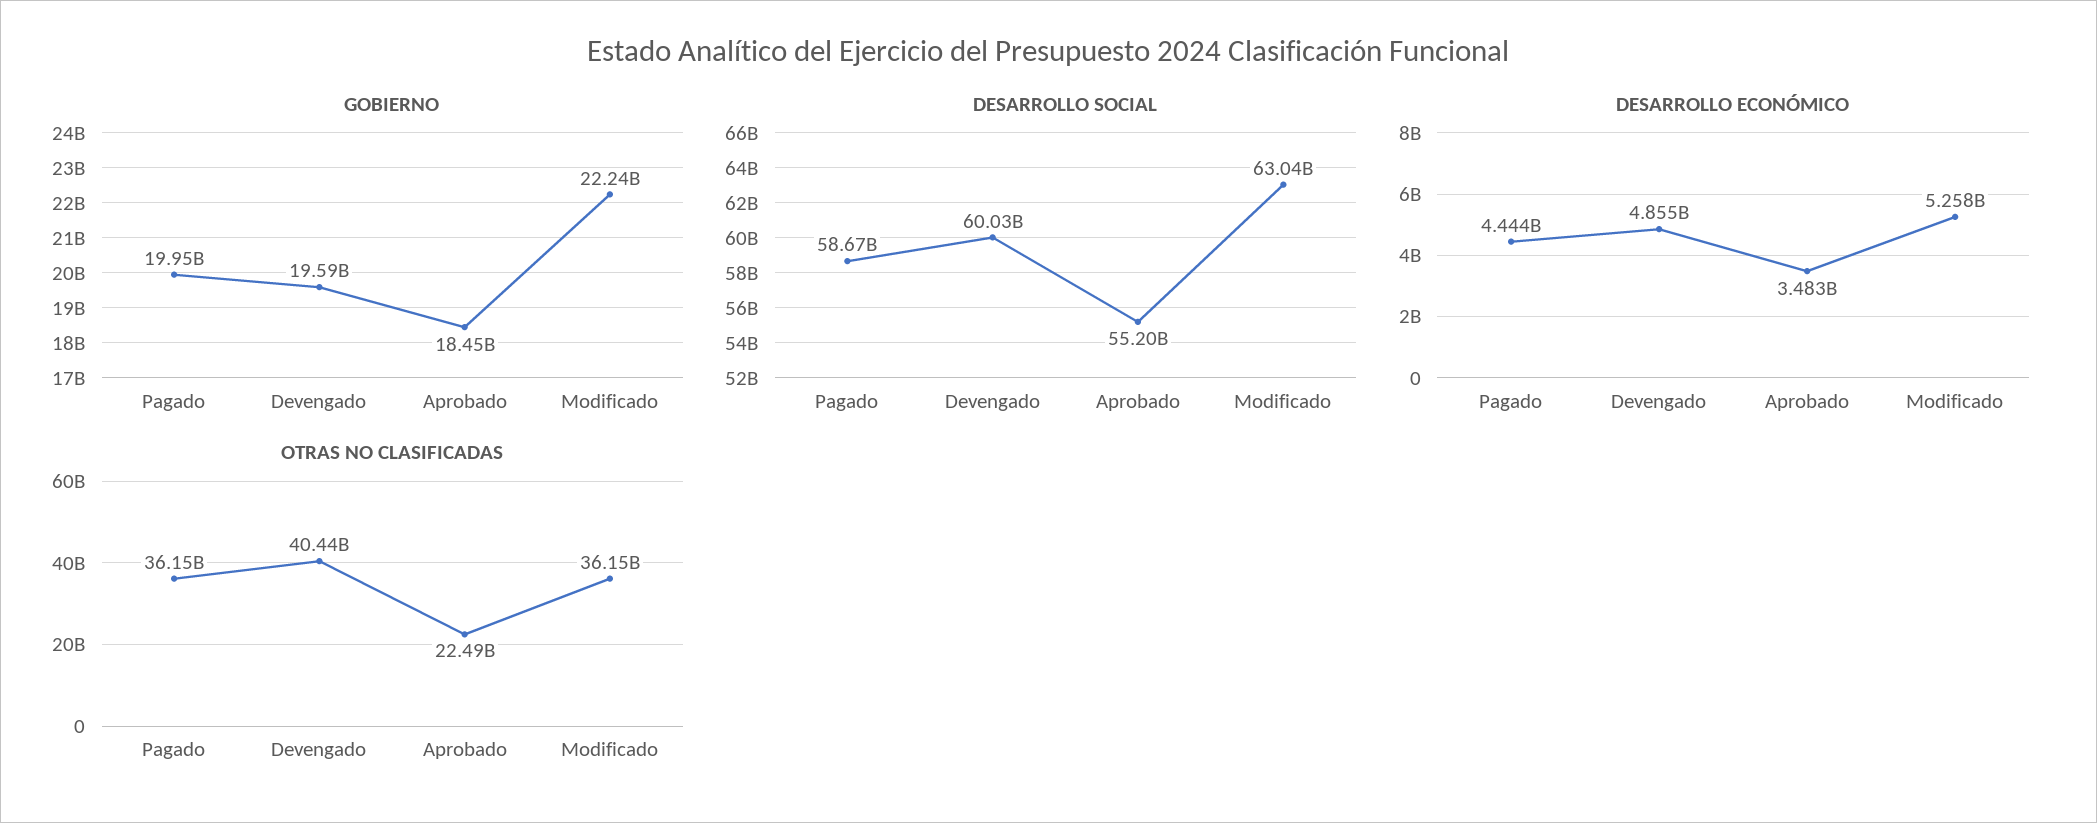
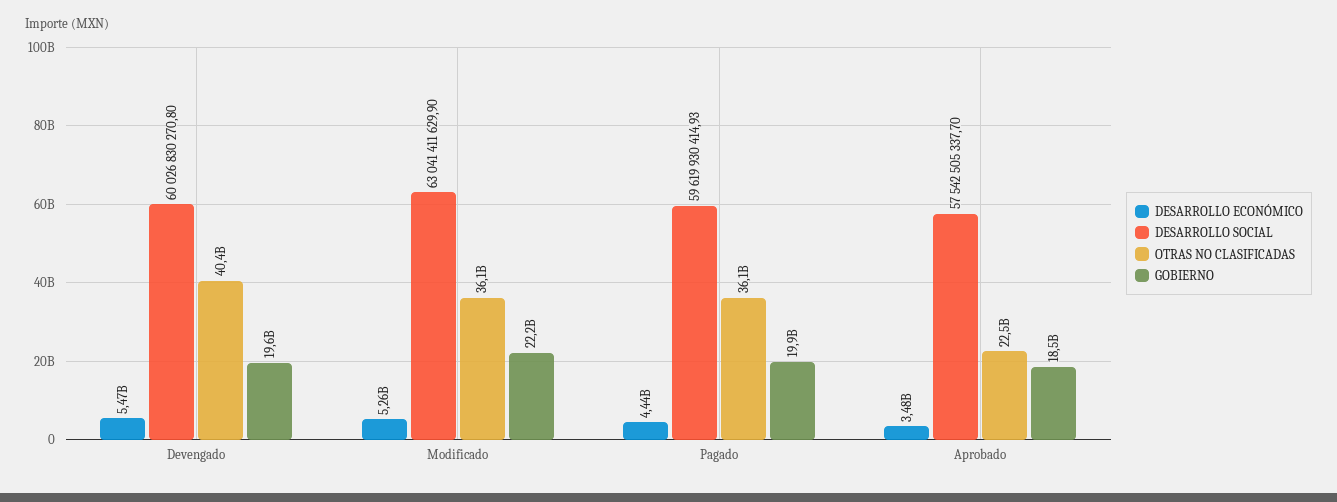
DESARROLLO SOCIAL, Pagado: 58670000000 -> 59619930414.93
DESARROLLO SOCIAL, Aprobado: 55200000000 -> 57542505337.7
DESARROLLO ECONÓMICO, Devengado: 4855000000 -> 5470000000

